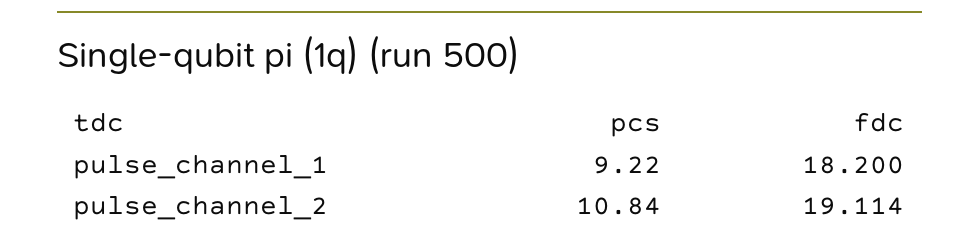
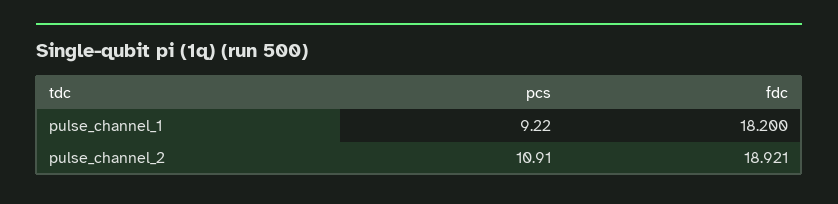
pcs, pulse_channel_2: 10.84 -> 10.91
fdc, pulse_channel_2: 19.114 -> 18.921

